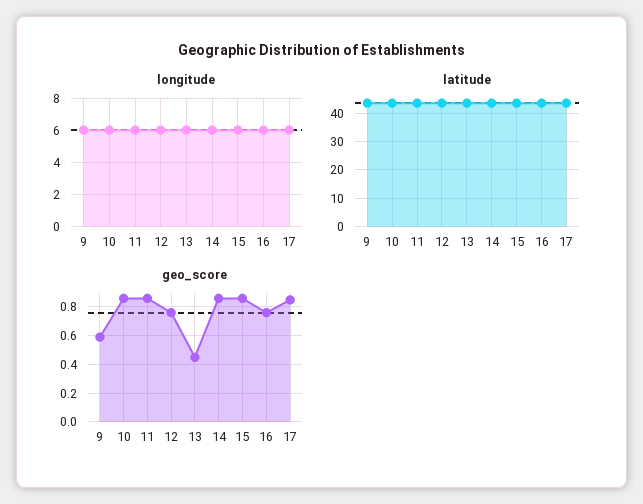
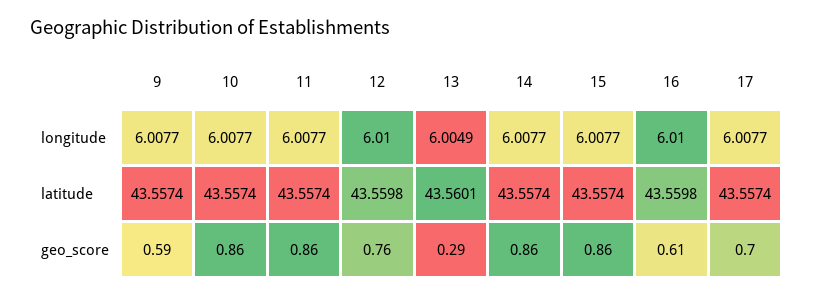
geo_score, 13: 0.45 -> 0.29
geo_score, 16: 0.75 -> 0.61
geo_score, 17: 0.85 -> 0.7

